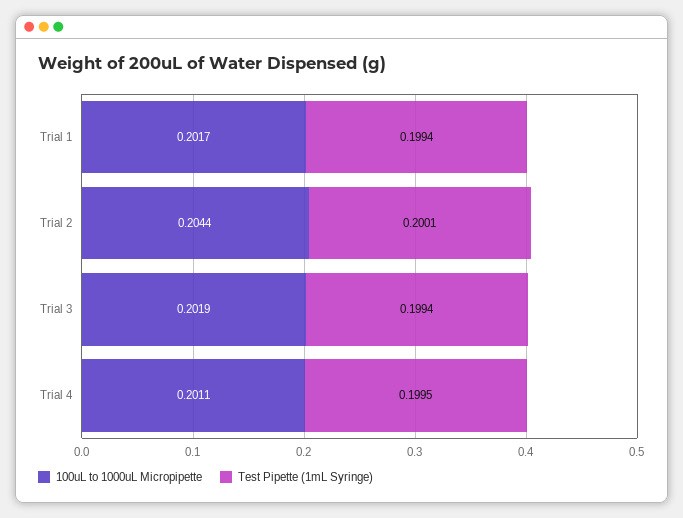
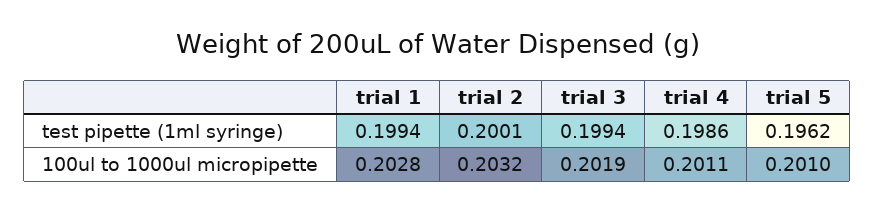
100uL to 1000uL Micropipette, Trial 1: 0.2017 -> 0.2028
100uL to 1000uL Micropipette, Trial 2: 0.2044 -> 0.2032
Test Pipette (1mL Syringe), Trial 4: 0.1995 -> 0.1986
Test Pipette (1mL Syringe), trial 5: none -> 0.1962
100uL to 1000uL Micropipette, trial 5: none -> 0.201

